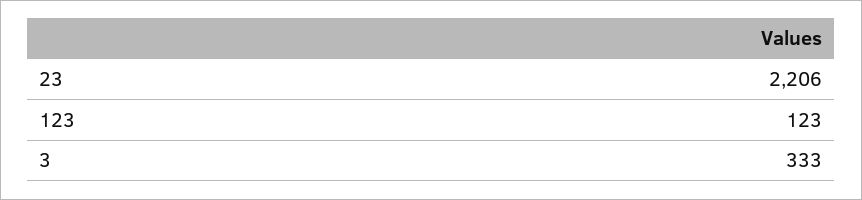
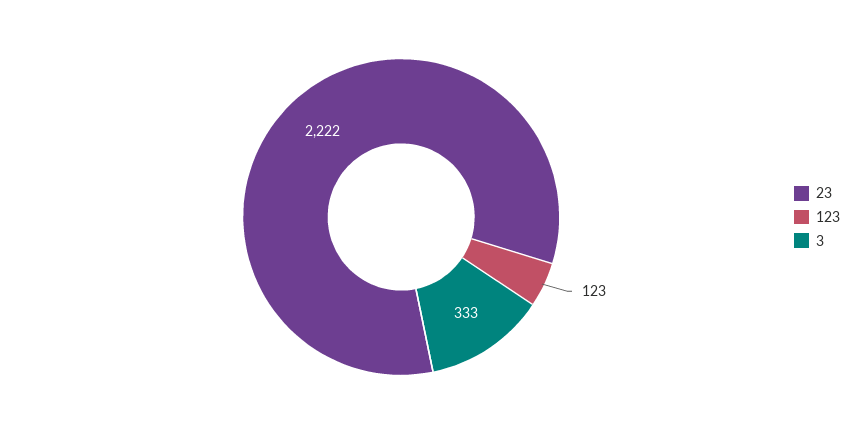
23: 2206 -> 2222

